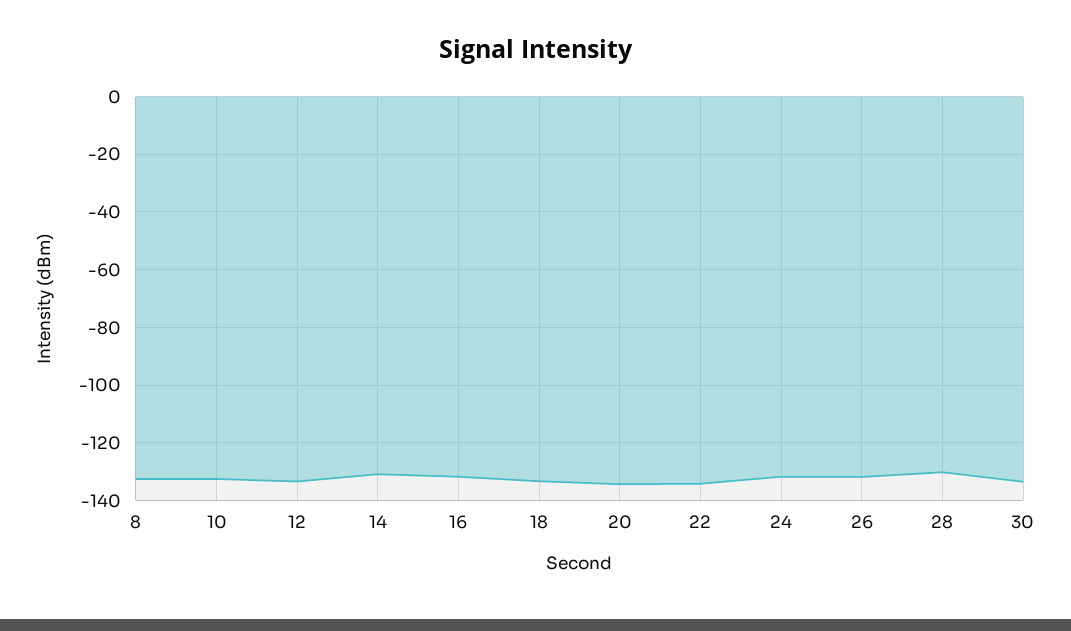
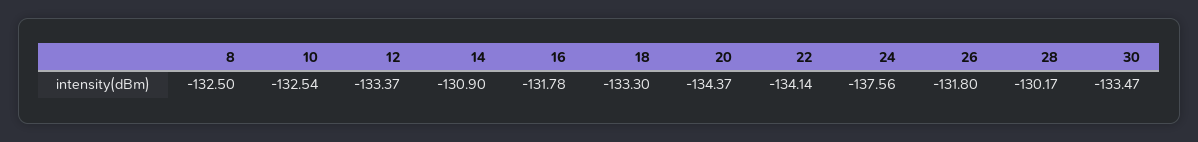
24: -132.5 -> -137.56

